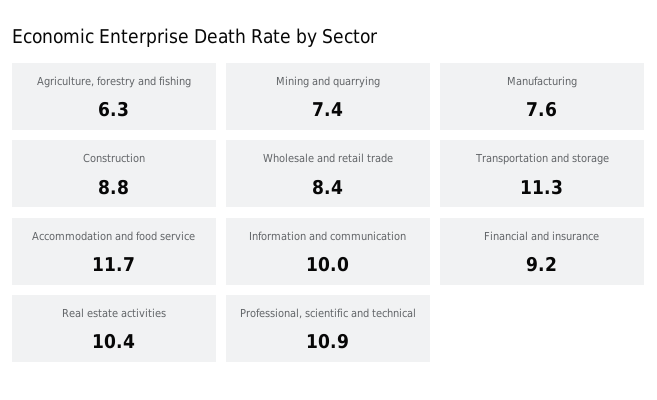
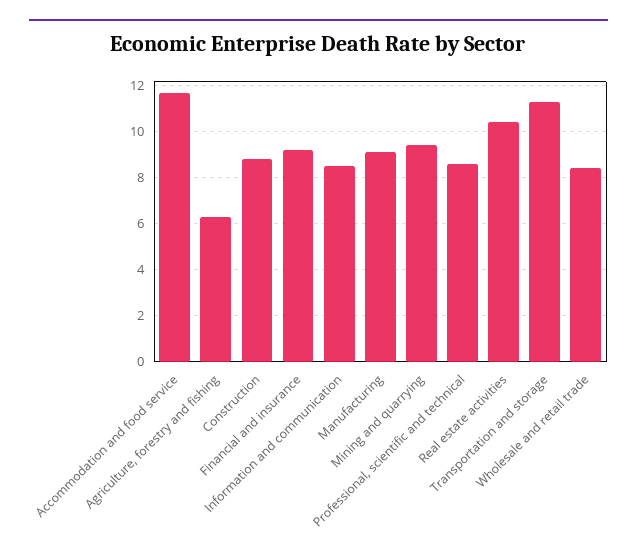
Mining and quarrying: 7.4 -> 9.5
Manufacturing: 7.6 -> 9
Information and communication: 10 -> 8.5
Professional, scientific and technical: 10.9 -> 8.5

